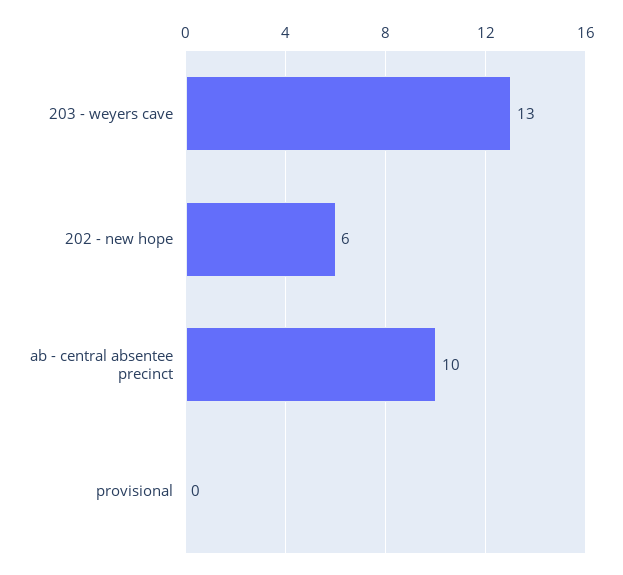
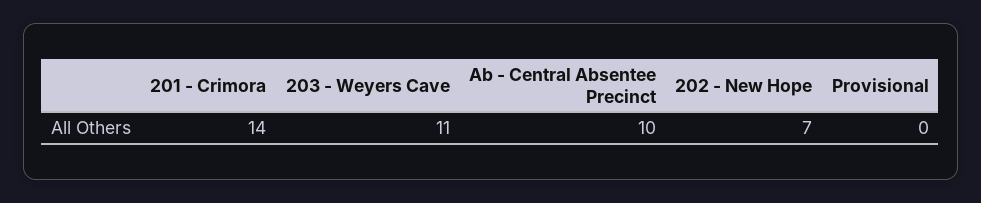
203 - weyers cave: 13 -> 11
202 - new hope: 6 -> 7
201 - Crimora: none -> 14

